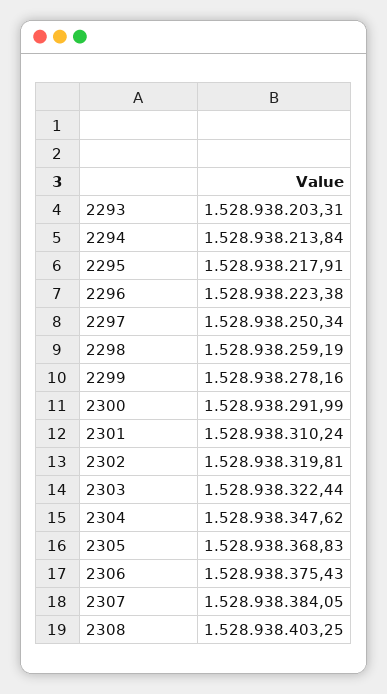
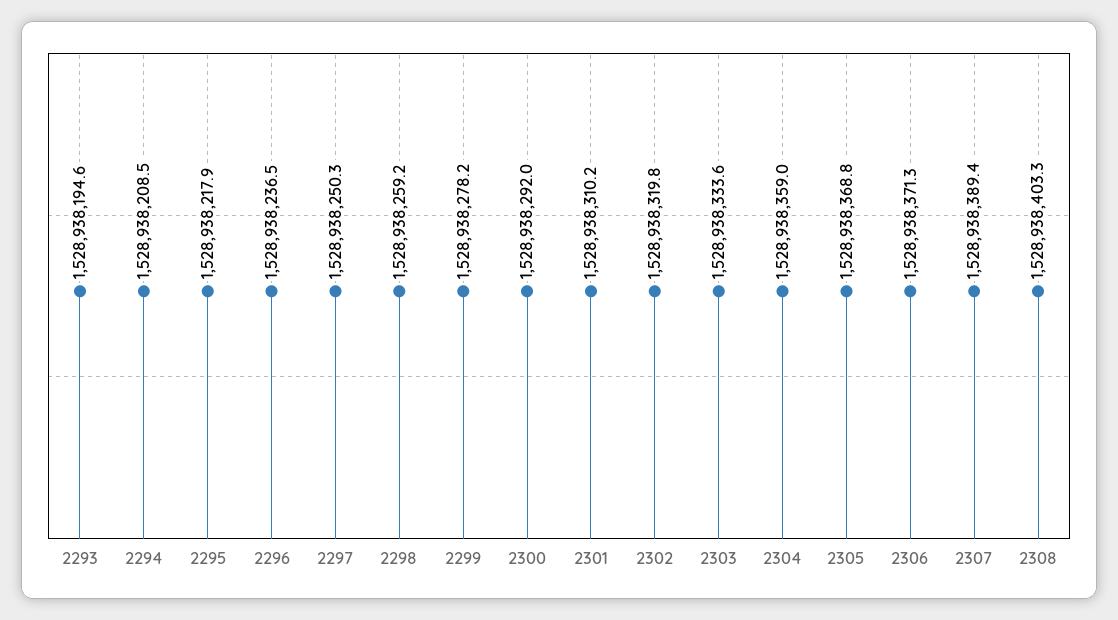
2293: 1528938203.31 -> 1528938194.6
2294: 1528938213.84 -> 1528938208.5
2296: 1528938223.38 -> 1528938236.5
2303: 1528938322.44 -> 1528938333.6
2304: 1528938347.62 -> 1528938359
2306: 1528938375.43 -> 1528938371.3
2307: 1528938384.05 -> 1528938389.4

